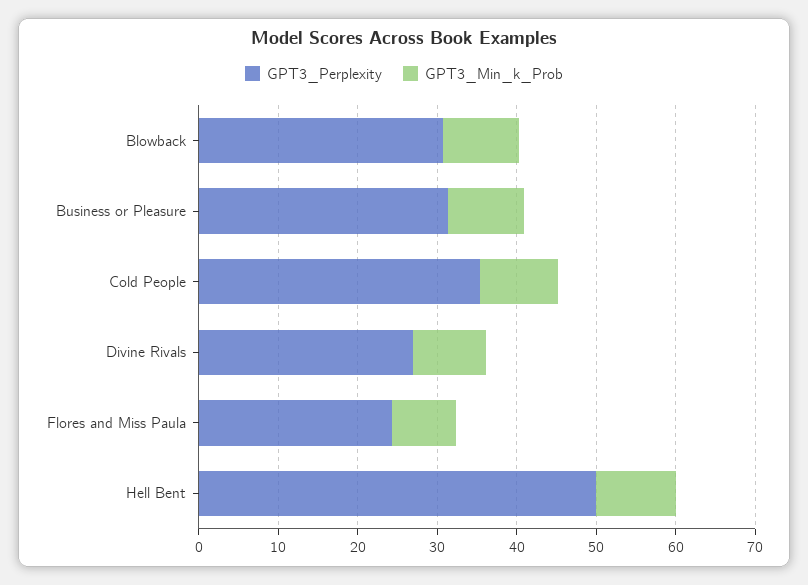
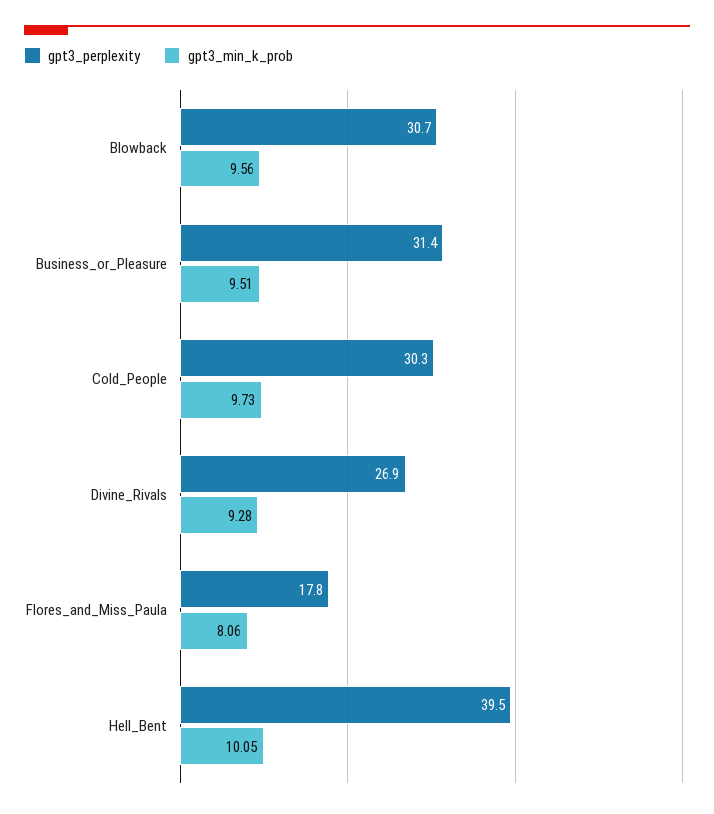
GPT3_Perplexity, Cold People: 36 -> 30.3
GPT3_Perplexity, Flores and Miss Paula: 24 -> 17.8
GPT3_Perplexity, Hell Bent: 50 -> 39.5

